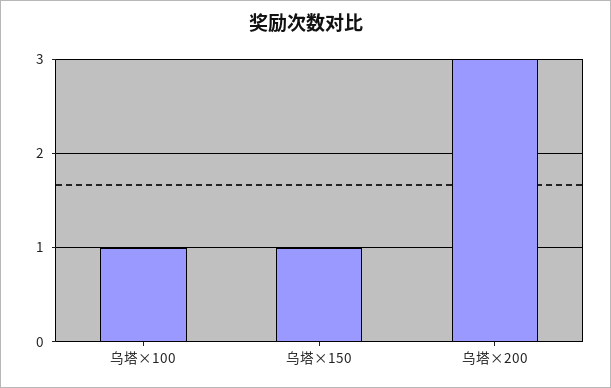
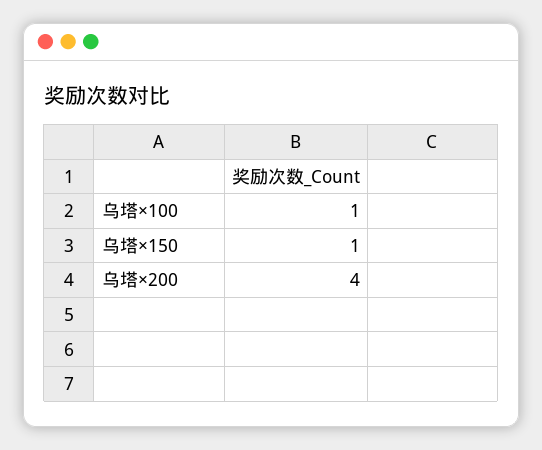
乌塔×200: 3 -> 4

